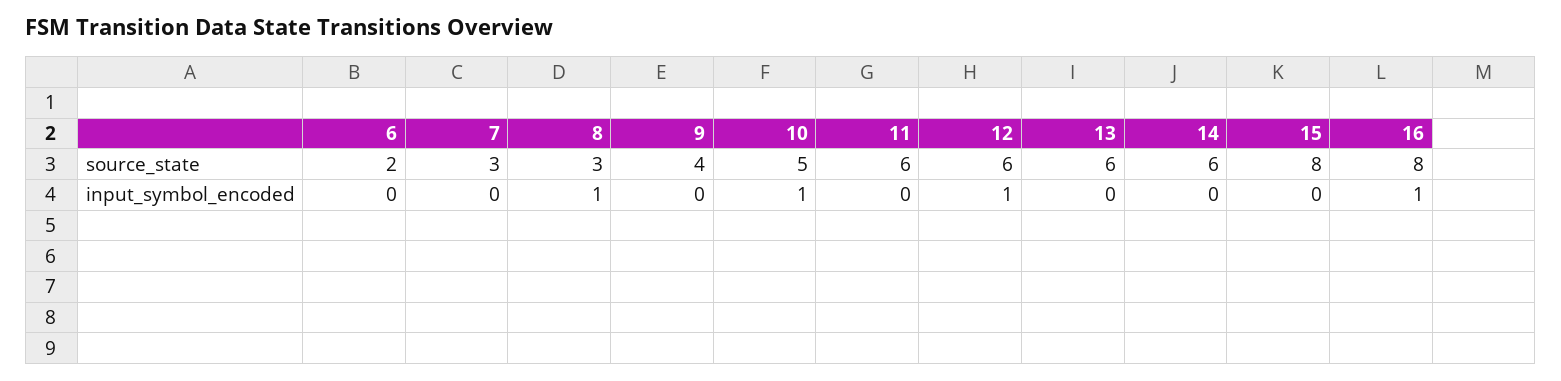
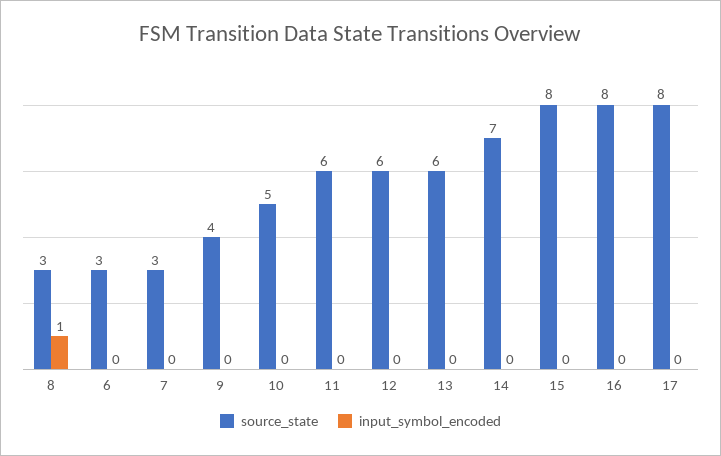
source_state, 6: 2 -> 3
source_state, 14: 6 -> 7
input_symbol_encoded, 10: 1 -> 0
input_symbol_encoded, 12: 1 -> 0
input_symbol_encoded, 16: 1 -> 0
source_state, 17: none -> 8
input_symbol_encoded, 17: none -> 0

